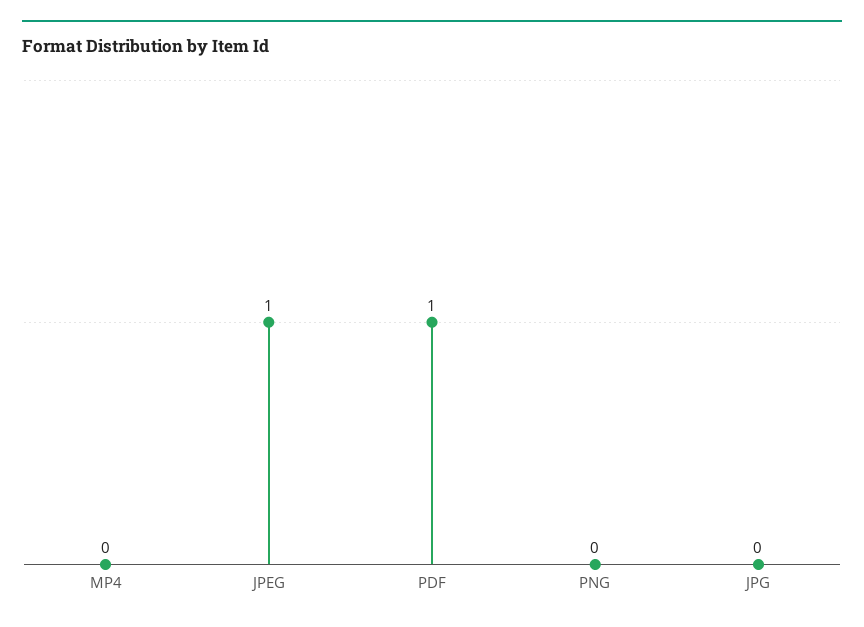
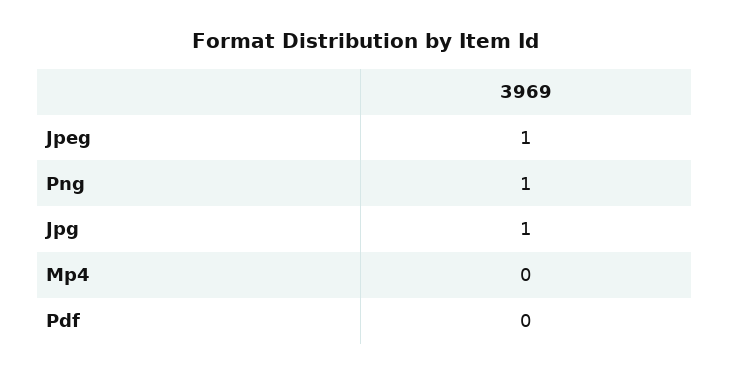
PDF: 1 -> 0
PNG: 0 -> 1
JPG: 0 -> 1

